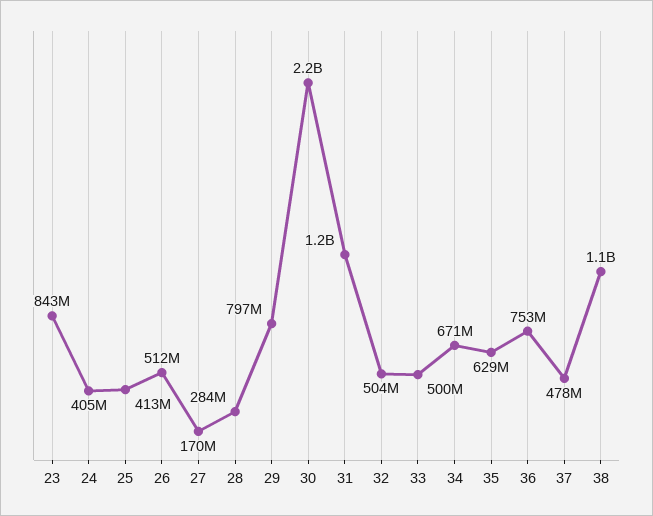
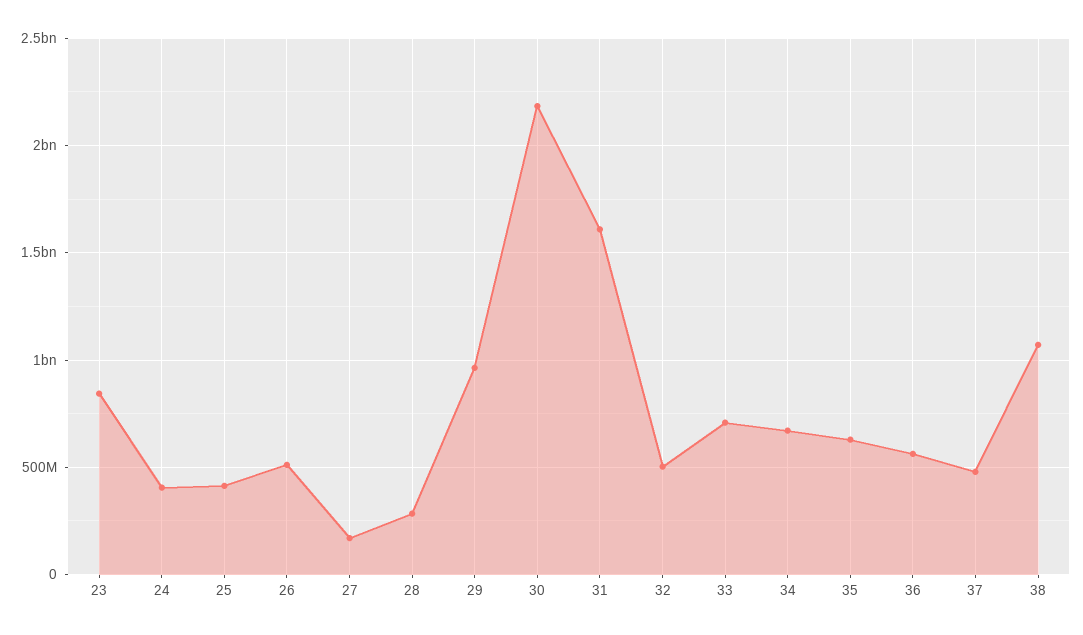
29: 797000000 -> 950000000
31: 1200000000 -> 1600000000
33: 500000000 -> 700000000
36: 753000000 -> 550000000

